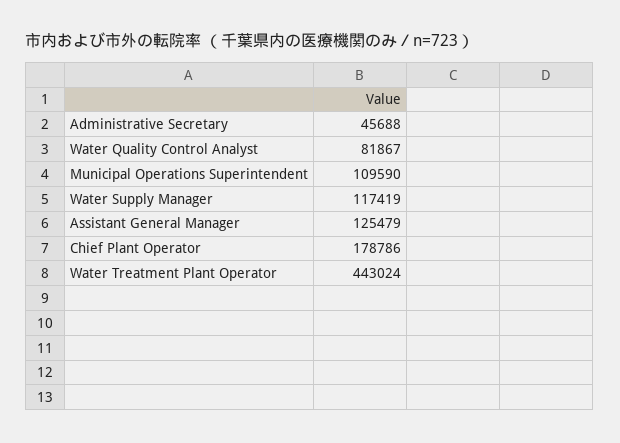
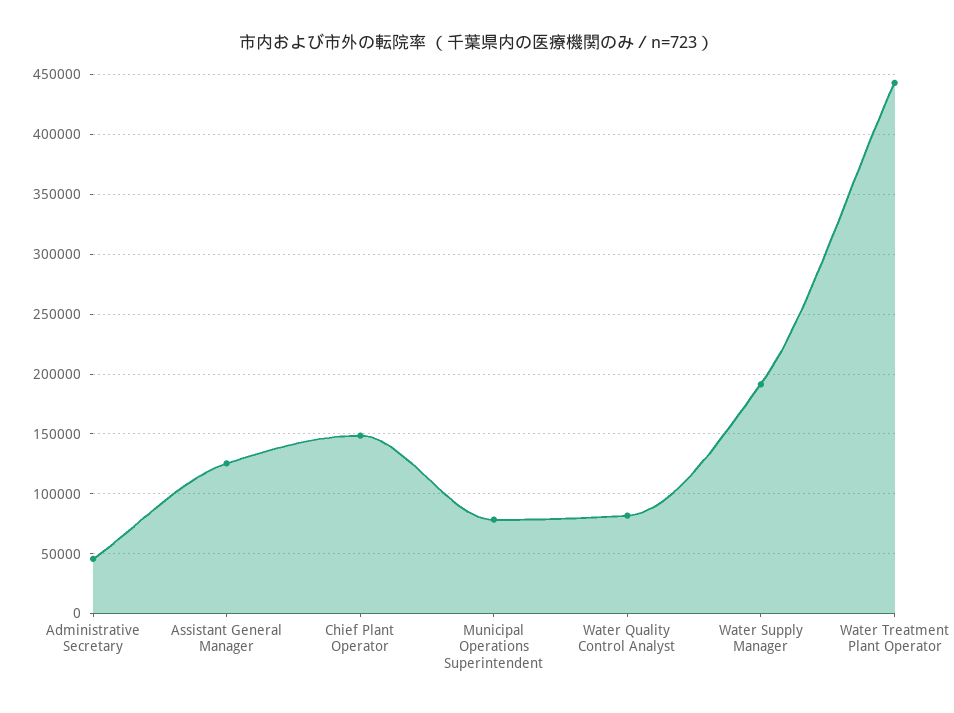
Municipal Operations Superintendent: 109590 -> 80000
Water Supply Manager: 117419 -> 190000
Chief Plant Operator: 178786 -> 150000

